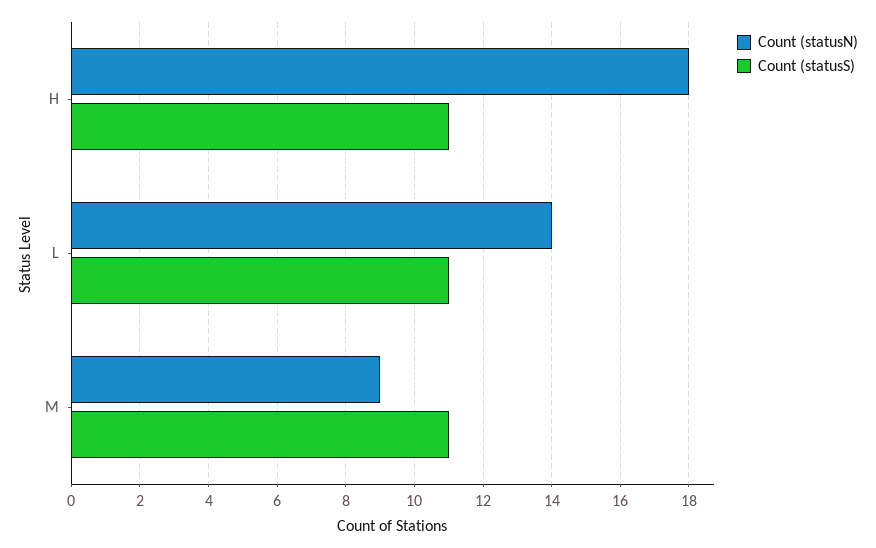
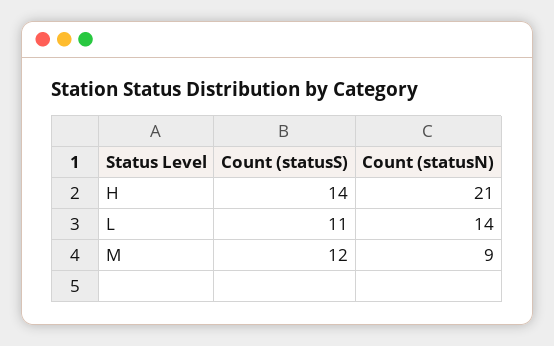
Count (statusN), H: 18 -> 21
Count (statusS), H: 11 -> 14
Count (statusS), M: 11 -> 12

